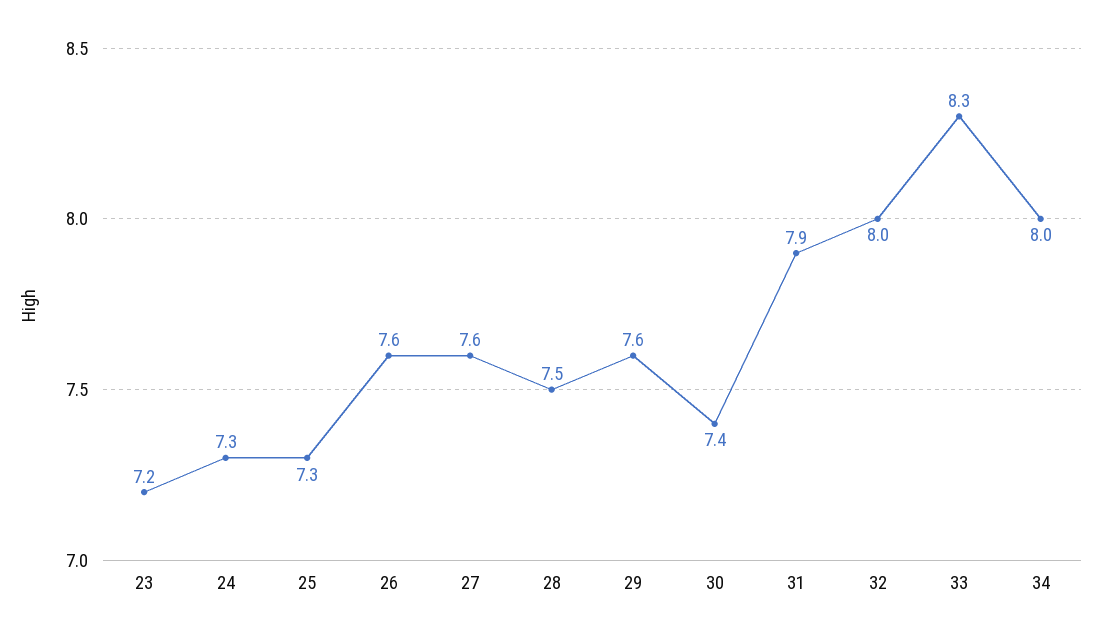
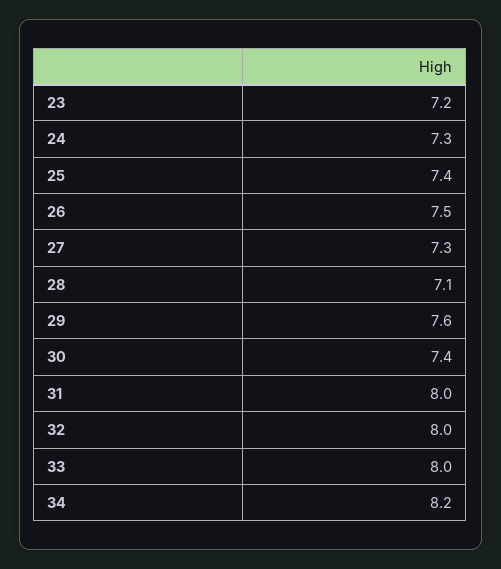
25: 7.3 -> 7.4
26: 7.6 -> 7.5
27: 7.6 -> 7.3
28: 7.5 -> 7.1
31: 7.9 -> 8
33: 8.3 -> 8
34: 8 -> 8.2

